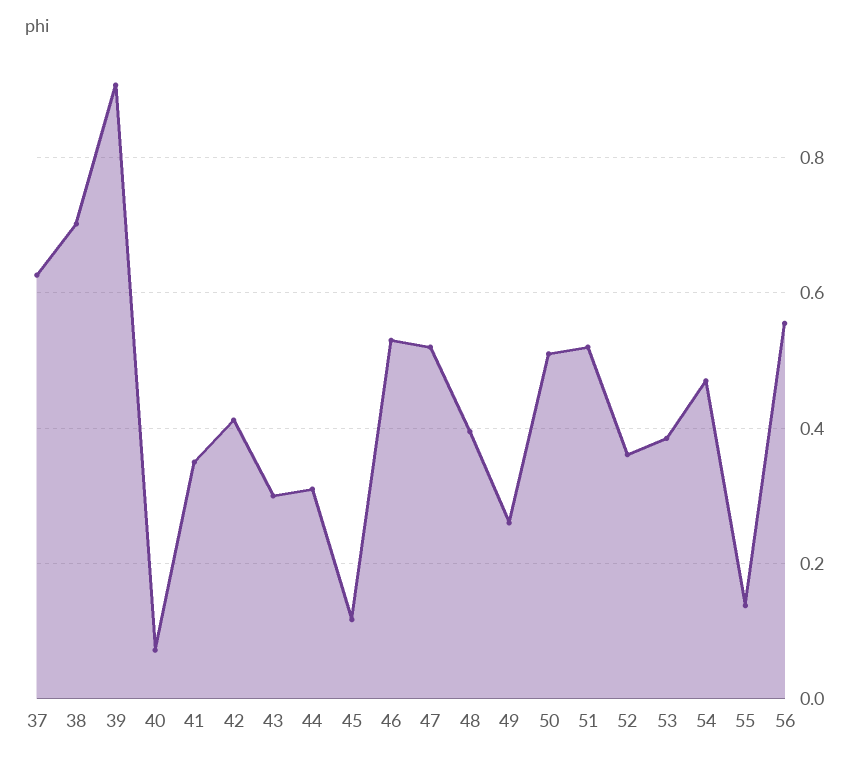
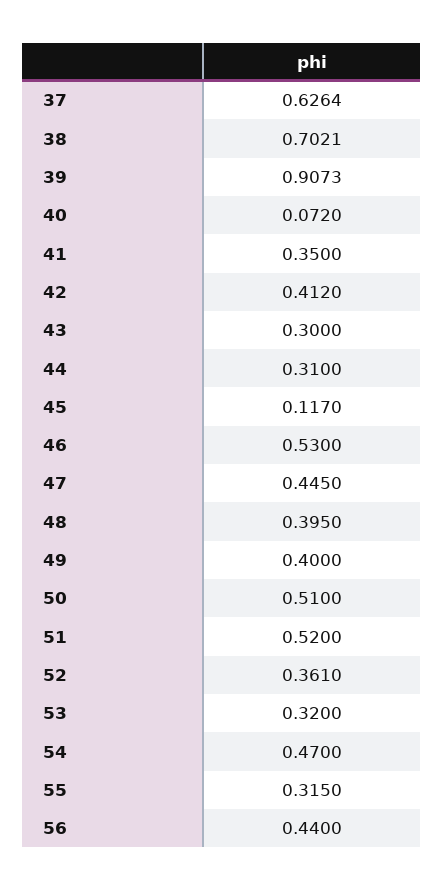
47: 0.52 -> 0.445
49: 0.26 -> 0.4
53: 0.38 -> 0.32
55: 0.14 -> 0.315
56: 0.56 -> 0.44

